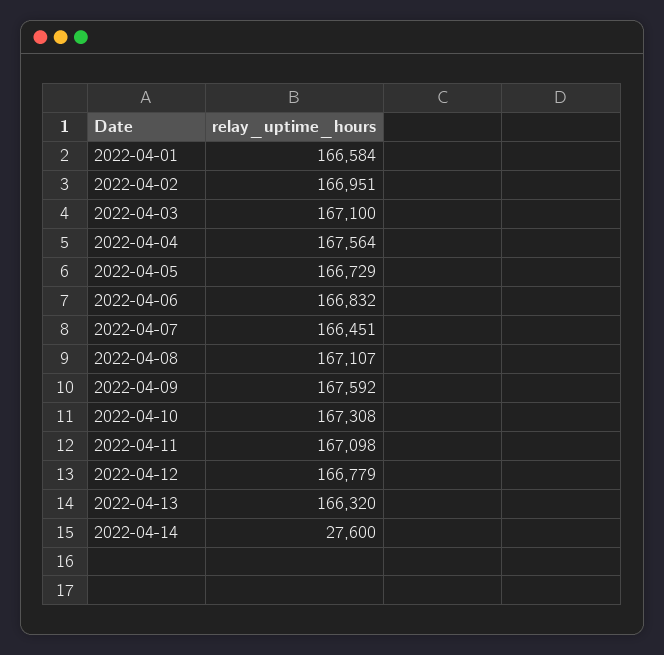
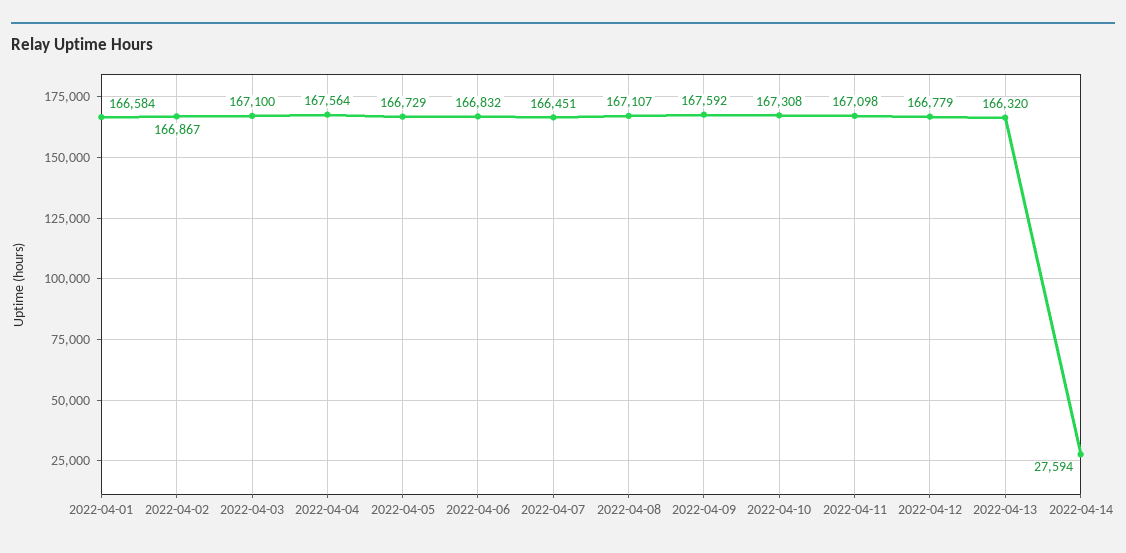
2022-04-02: 166951 -> 166867
2022-04-14: 27600 -> 27594

